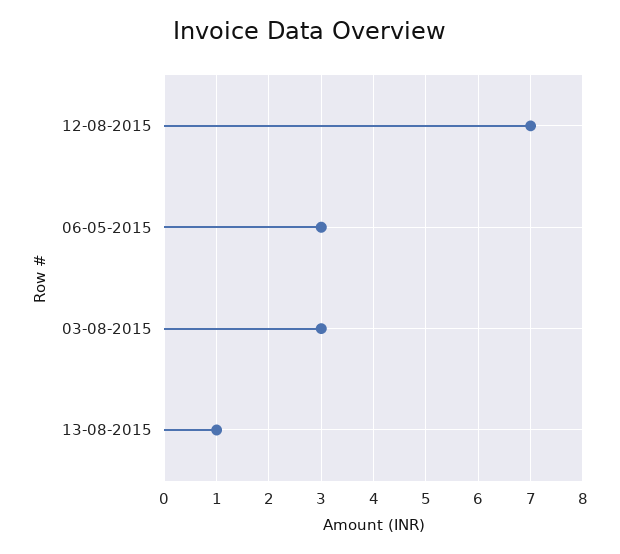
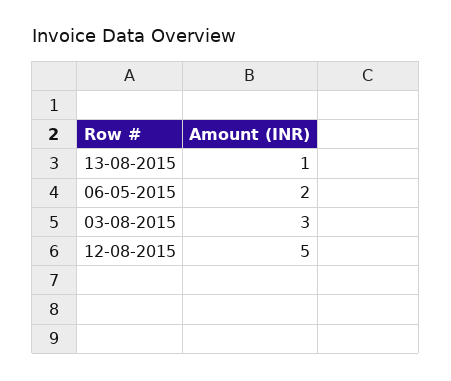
12-08-2015: 7 -> 5
06-05-2015: 3 -> 2

